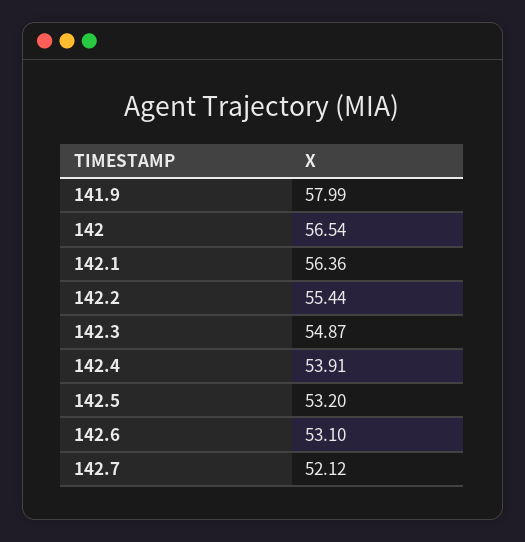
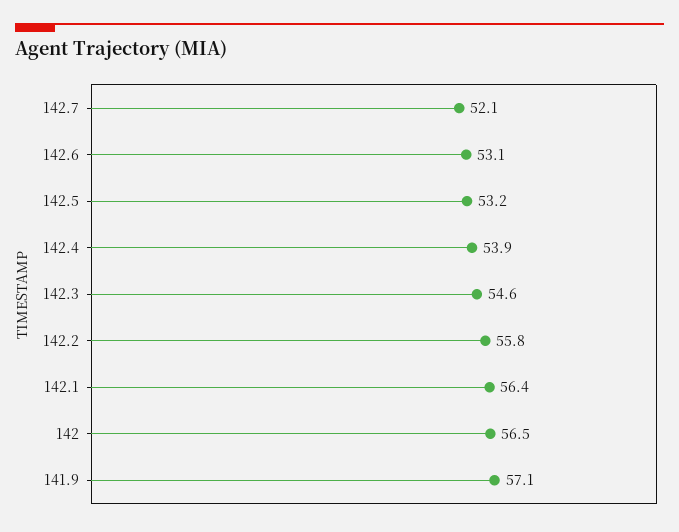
141.9: 57.99 -> 57.1
142.2: 55.44 -> 55.8
142.3: 54.87 -> 54.6

